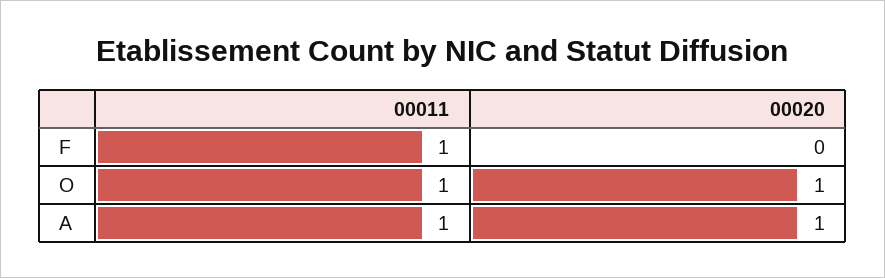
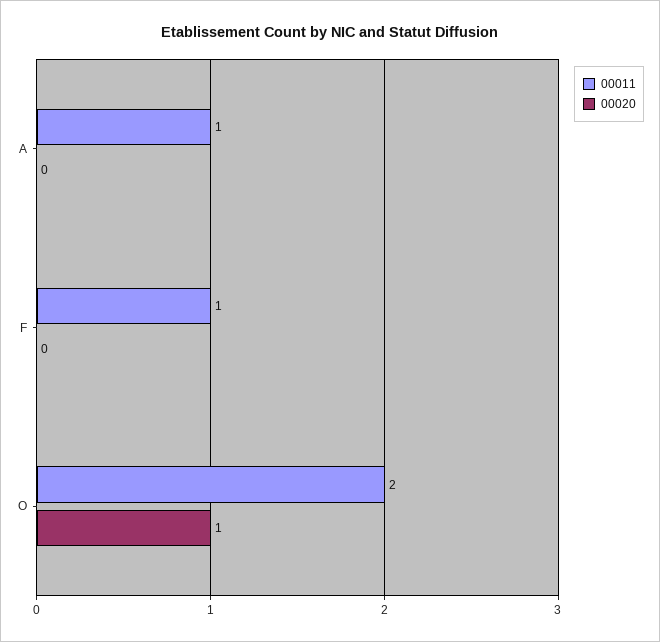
00011, O: 1 -> 2
00020, A: 1 -> 0

